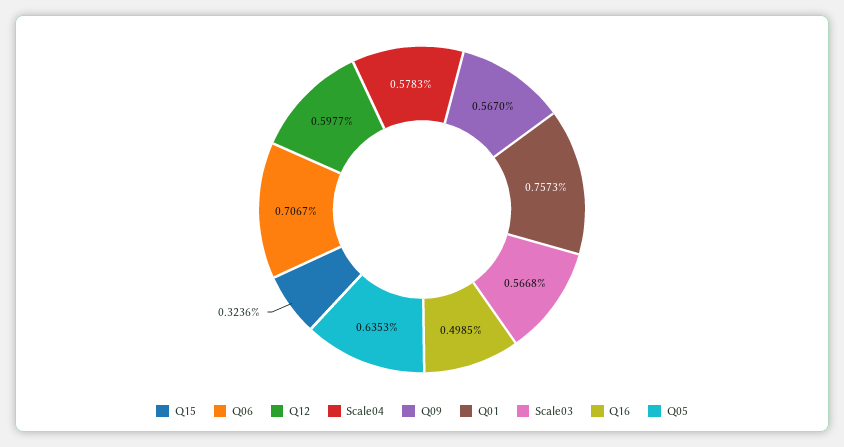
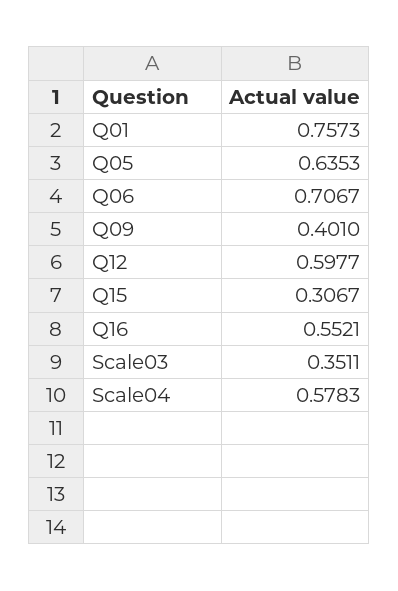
Q15: 0.3236 -> 0.3067
Q09: 0.567 -> 0.401
Scale03: 0.5668 -> 0.3511
Q16: 0.4985 -> 0.5521

